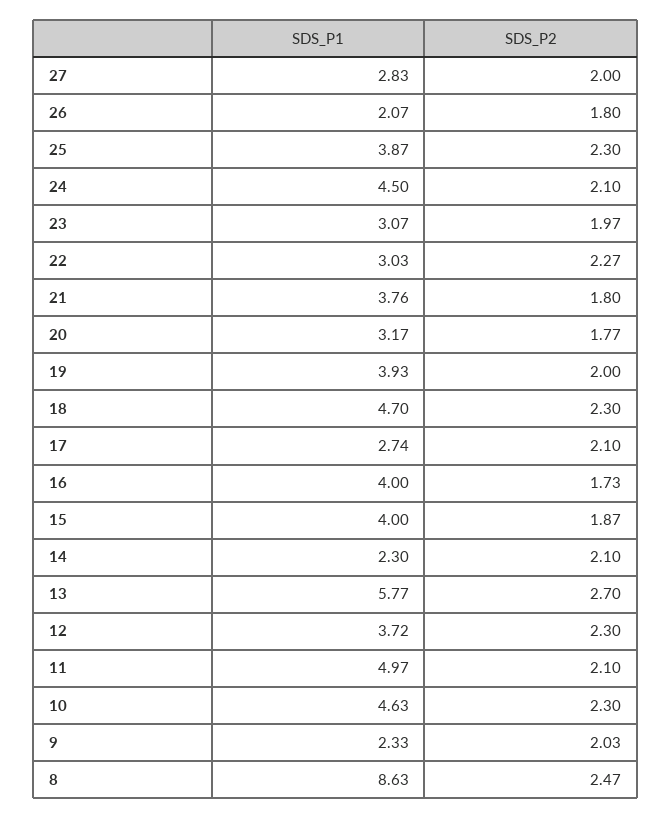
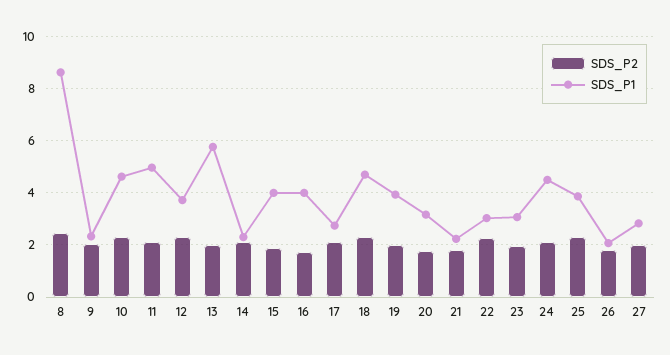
SDS_P1, 21: 3.76 -> 2.25
SDS_P2, 13: 2.7 -> 2

